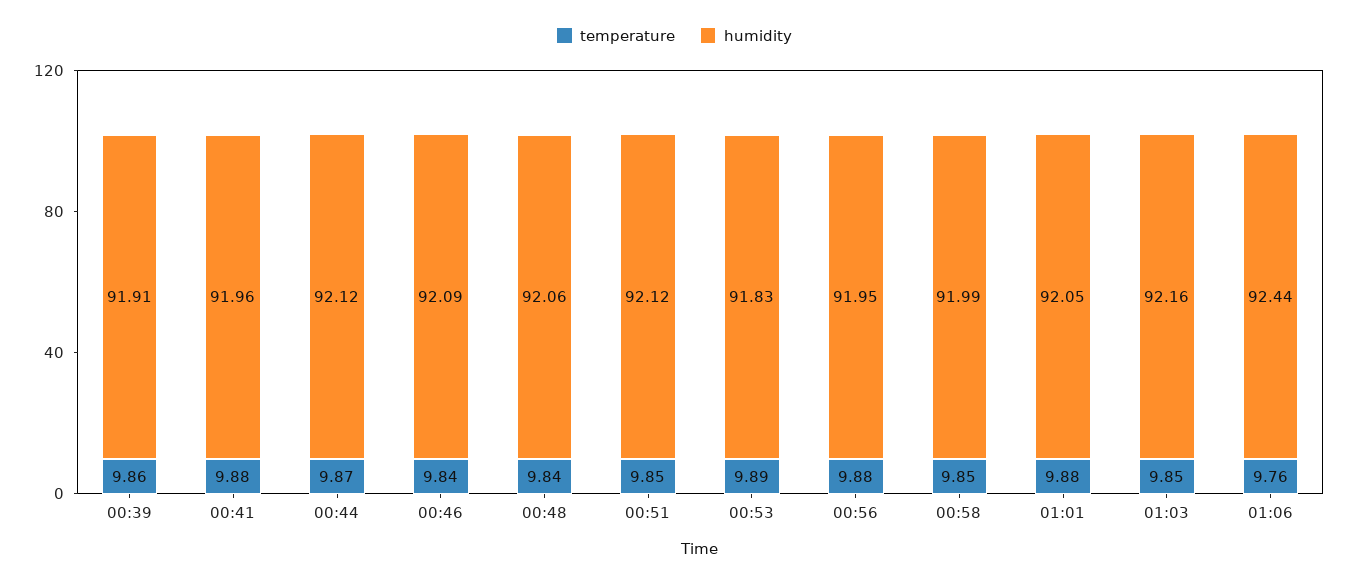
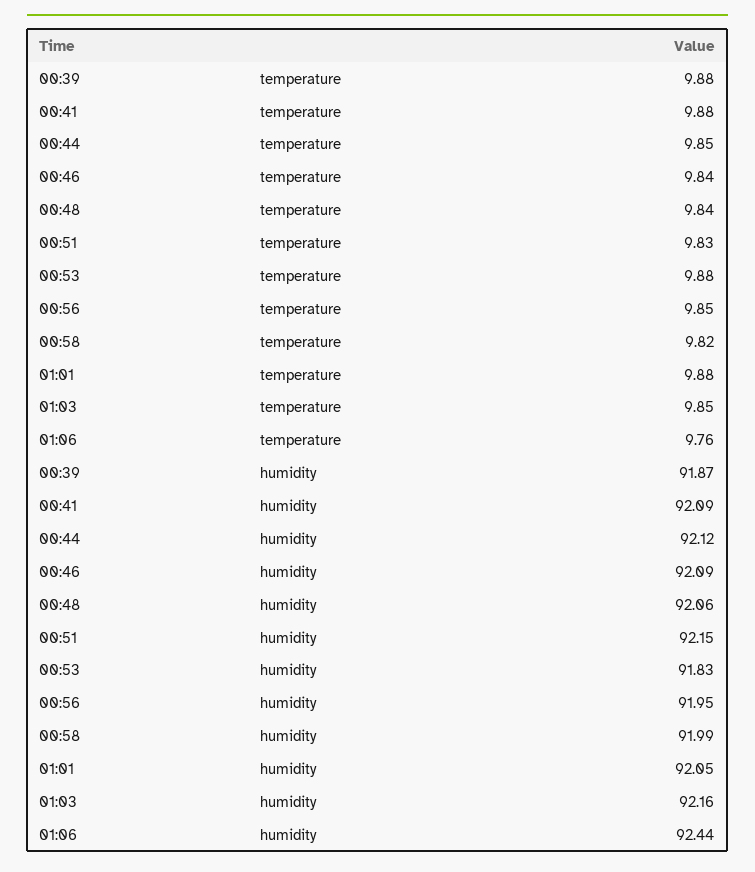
temperature, 00:39: 9.86 -> 9.88
humidity, 00:39: 91.91 -> 91.87
humidity, 00:41: 91.96 -> 92.09
temperature, 00:44: 9.87 -> 9.85
temperature, 00:51: 9.85 -> 9.83
humidity, 00:51: 92.12 -> 92.15
temperature, 00:53: 9.89 -> 9.88
temperature, 00:56: 9.88 -> 9.85
temperature, 00:58: 9.85 -> 9.82

